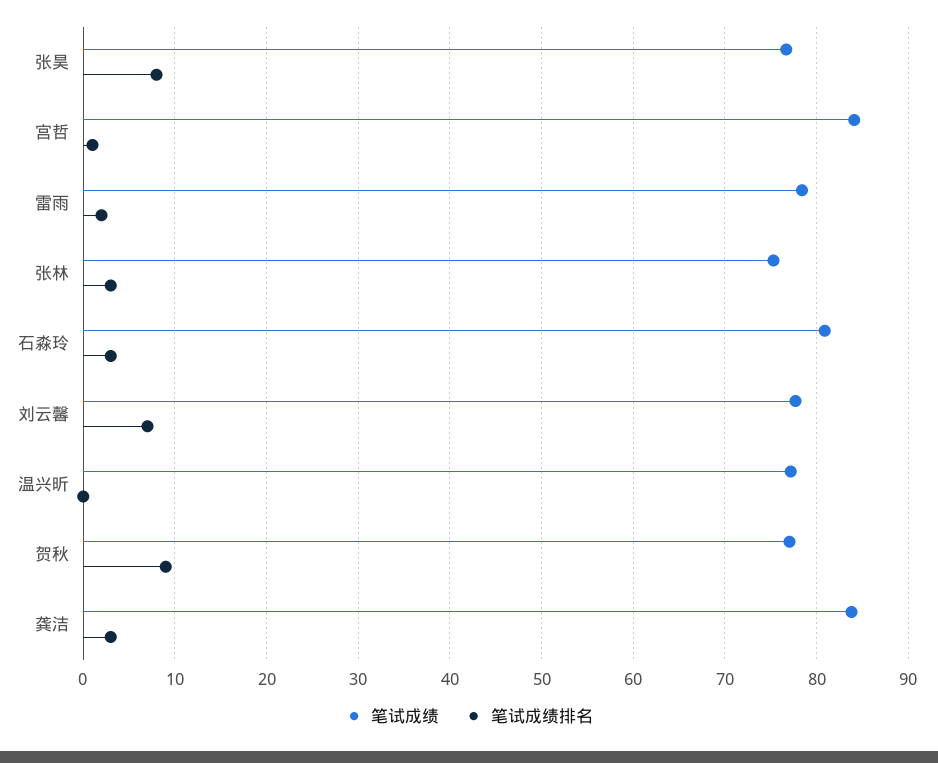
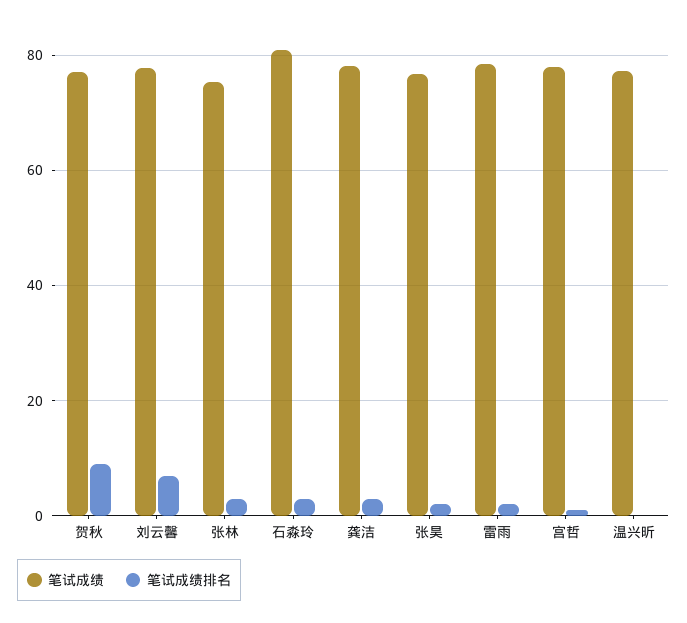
笔试成绩排名, 张昊: 8 -> 2
笔试成绩, 宫哲: 84 -> 78
笔试成绩, 龚洁: 84 -> 78

